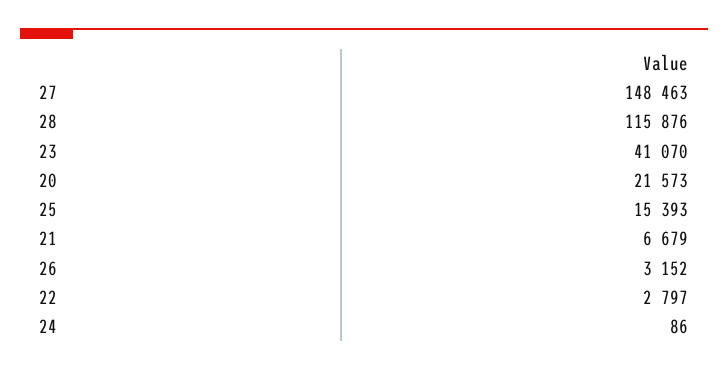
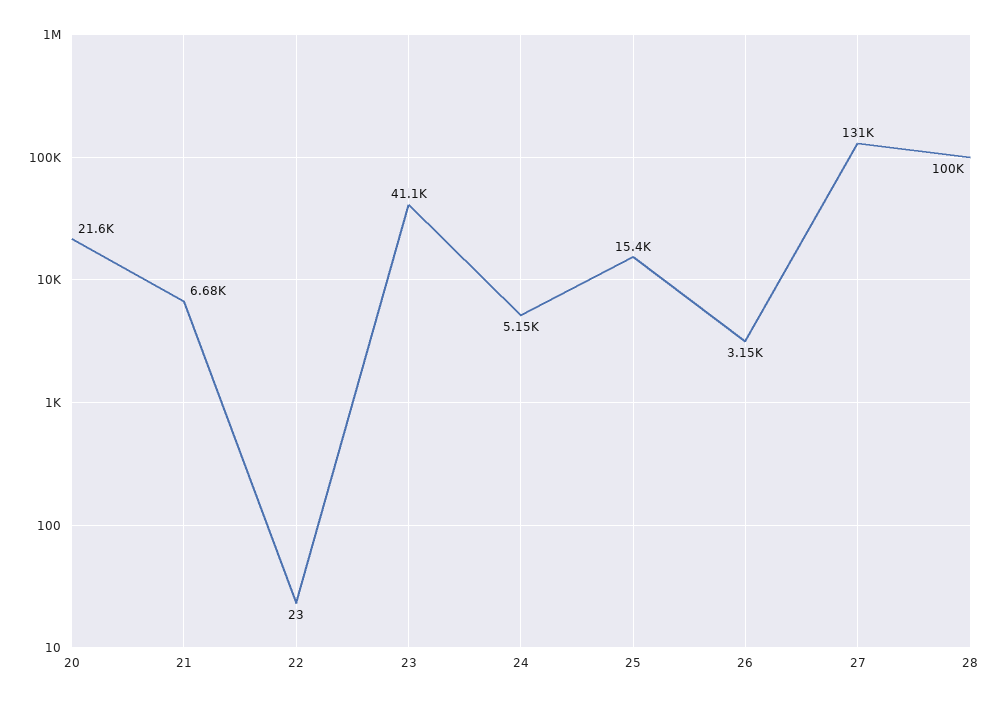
27: 148463 -> 131000
28: 115876 -> 100000
22: 2797 -> 23
24: 86 -> 5150

